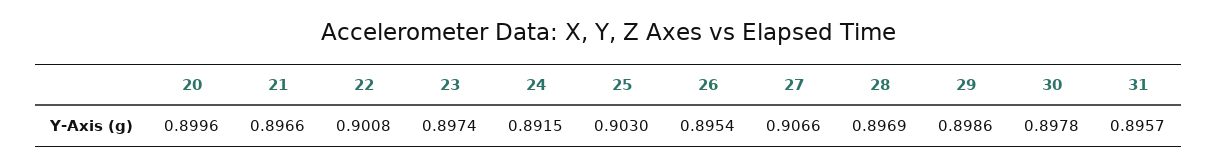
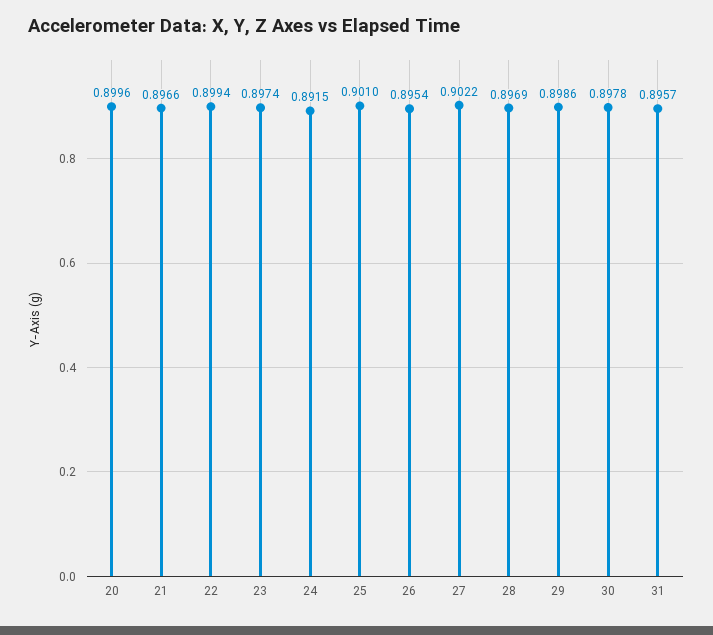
22: 0.9008 -> 0.8994
25: 0.903 -> 0.901
27: 0.9066 -> 0.9022

